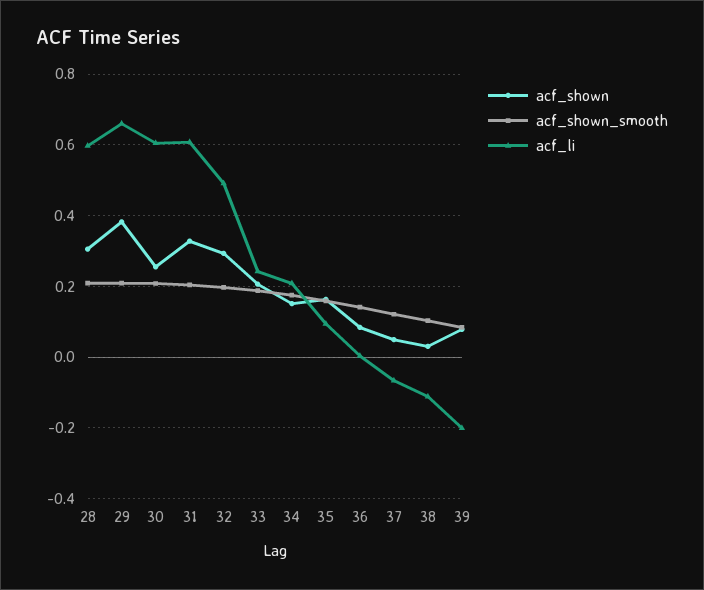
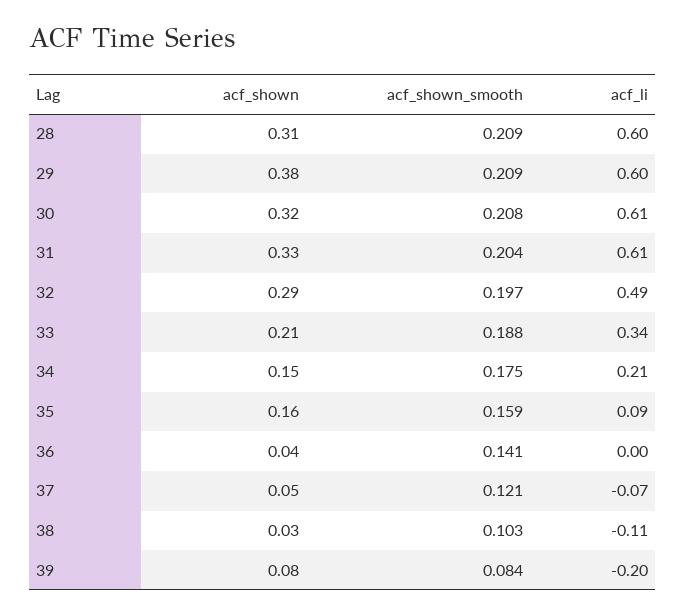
acf_li, 29: 0.66 -> 0.6
acf_shown, 30: 0.26 -> 0.32
acf_li, 33: 0.24 -> 0.34
acf_shown, 36: 0.08 -> 0.04

